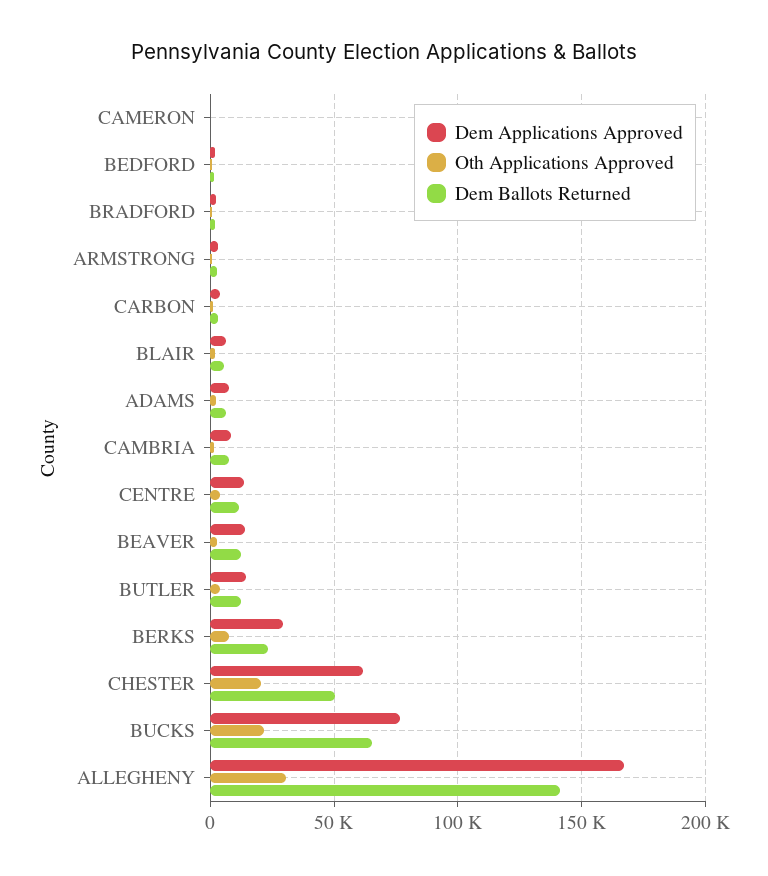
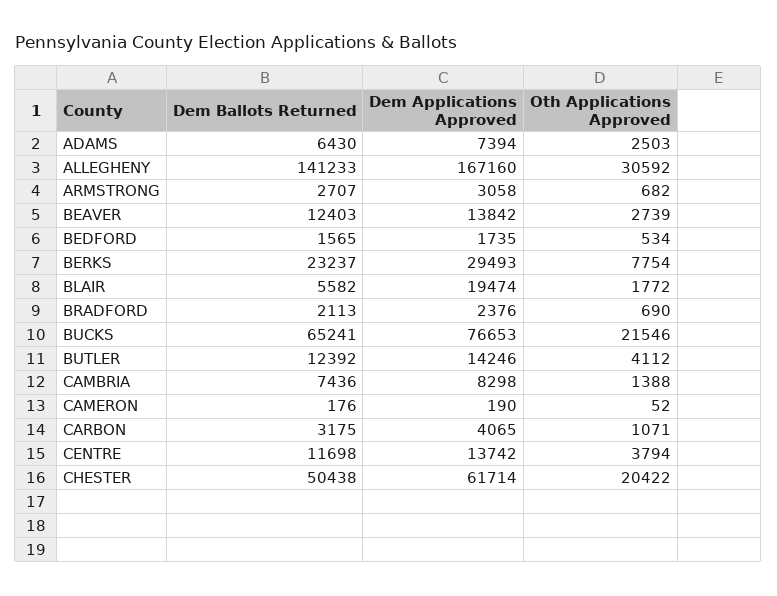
Dem Applications Approved, BLAIR: 5000 -> 19474

